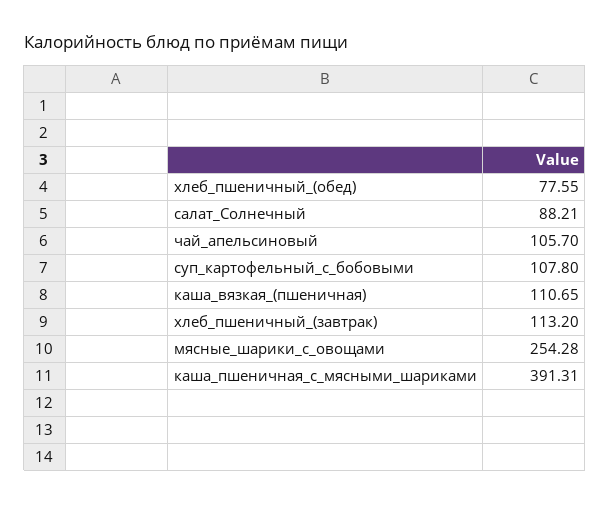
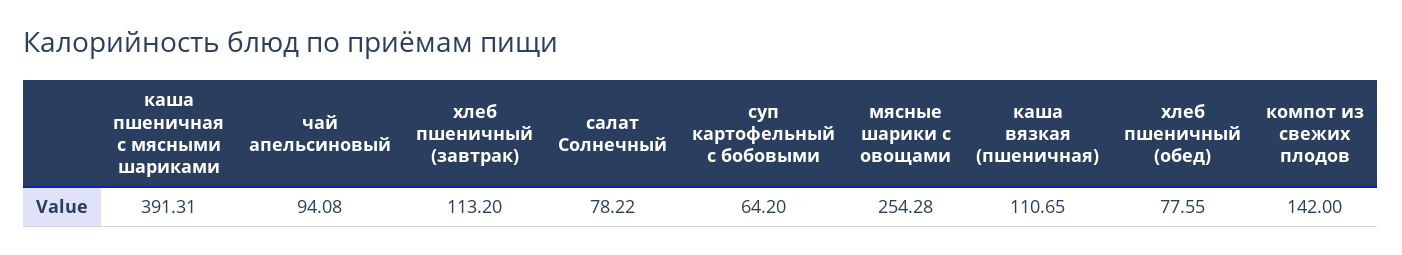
салат_Солнечный: 88.21 -> 78.22
чай_апельсиновый: 105.7 -> 94.08
суп_картофельный_с_бобовыми: 107.8 -> 64.2
компот из свежих плодов: none -> 142

